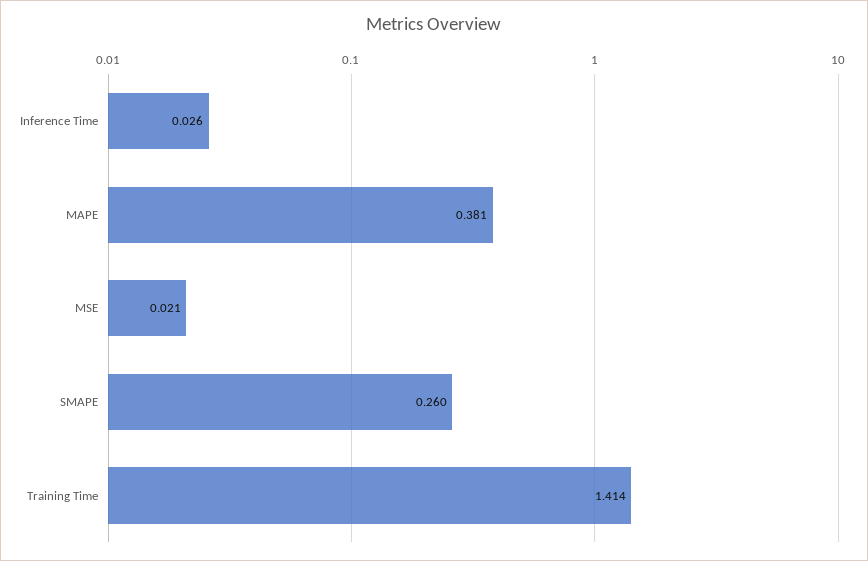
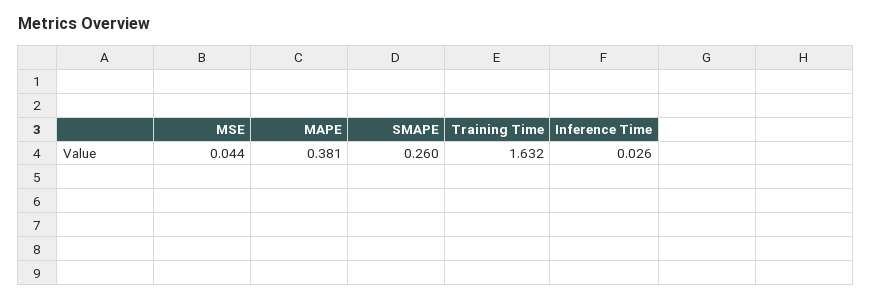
MSE: 0.021 -> 0.044
Training Time: 1.414 -> 1.632

